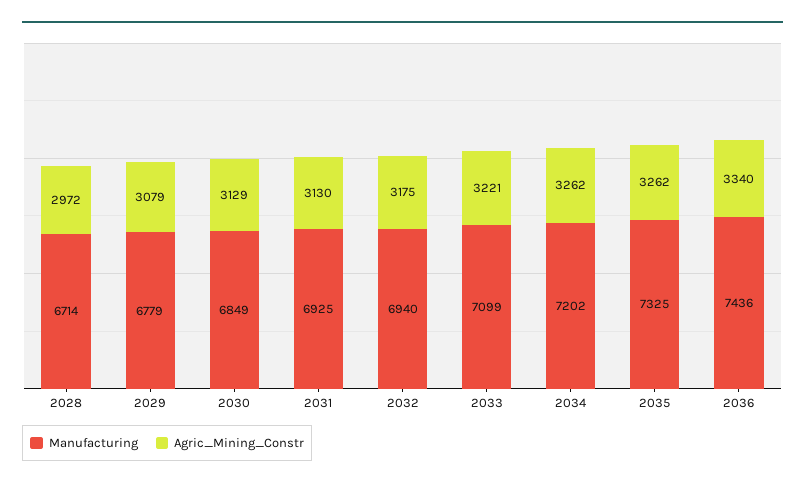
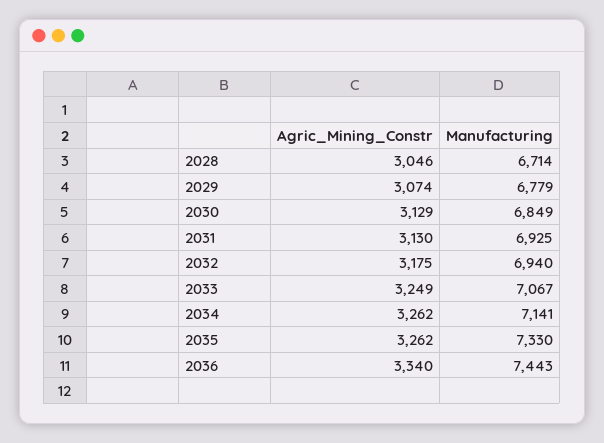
Agric_Mining_Constr, 2028: 2972 -> 3046
Agric_Mining_Constr, 2029: 3079 -> 3074
Manufacturing, 2033: 7099 -> 7067
Agric_Mining_Constr, 2033: 3221 -> 3249
Manufacturing, 2034: 7202 -> 7141
Manufacturing, 2035: 7325 -> 7330
Manufacturing, 2036: 7436 -> 7443

